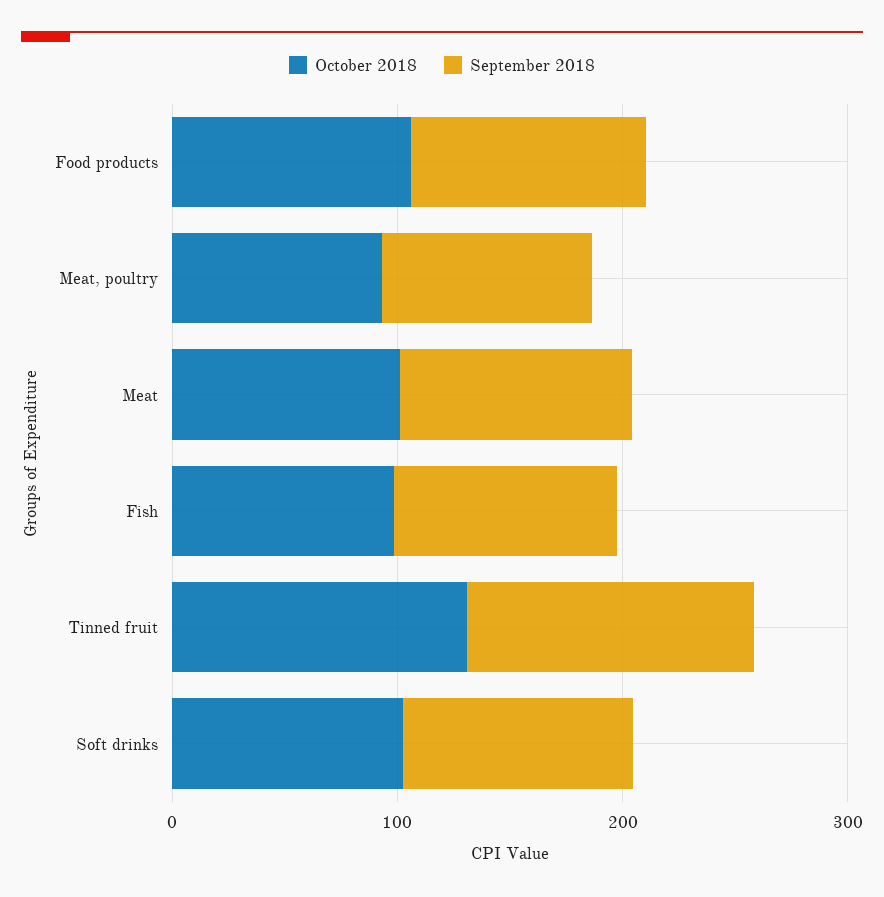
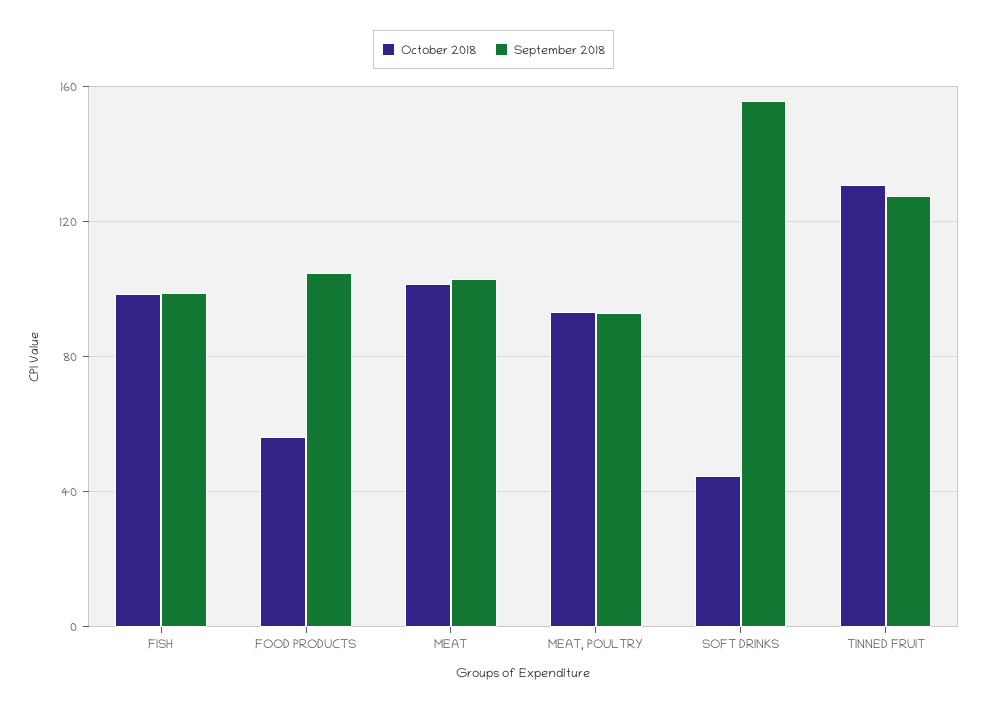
October 2018, Food products: 100 -> 55
October 2018, Soft drinks: 100 -> 45
September 2018, Soft drinks: 100 -> 155

